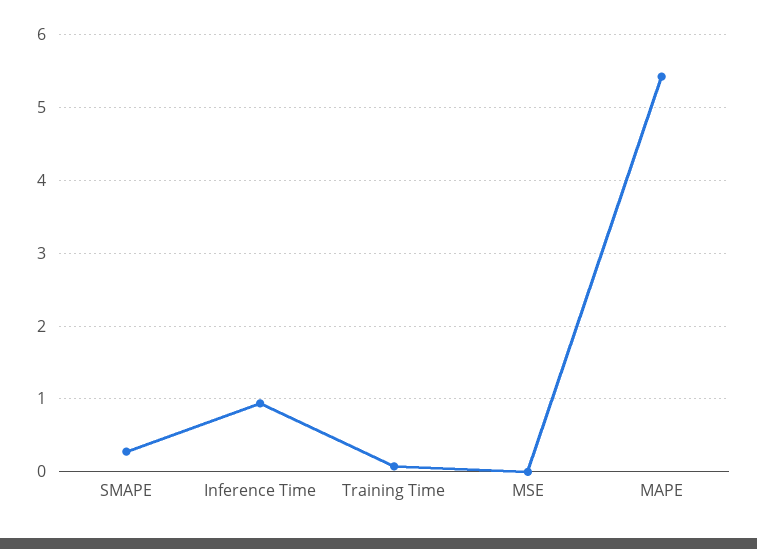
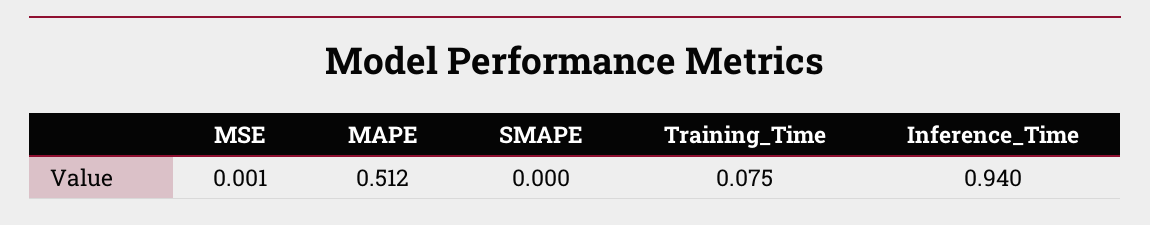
SMAPE: 0.3 -> 0
MAPE: 5.4 -> 0.512

